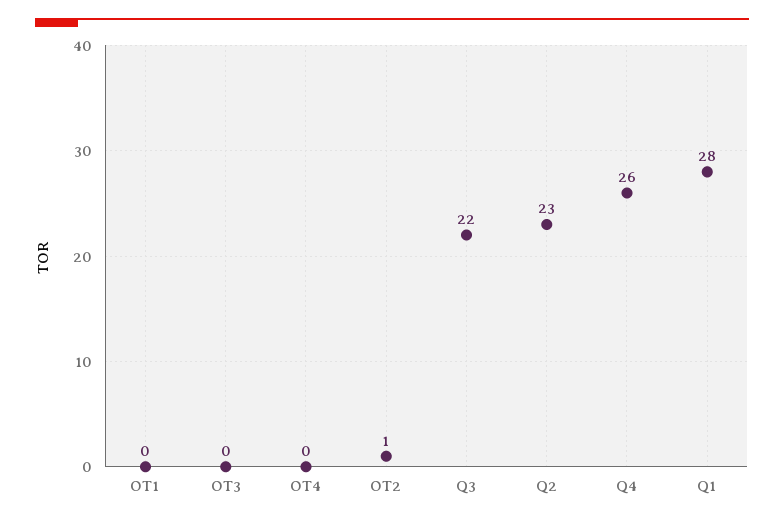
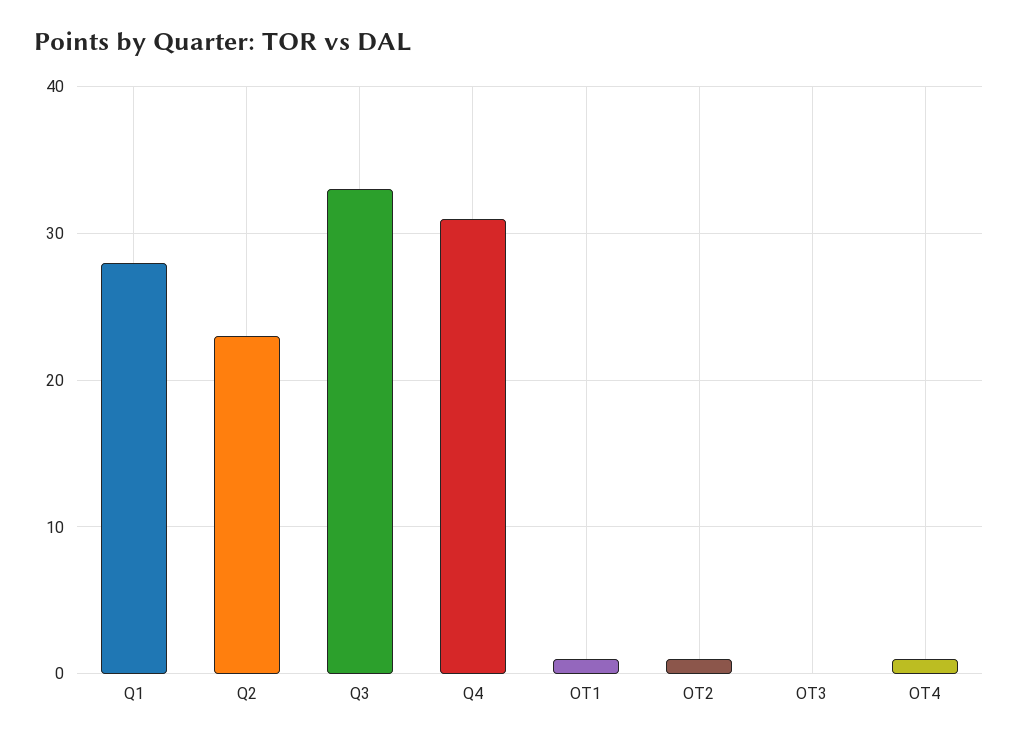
OT1: 0 -> 1
OT4: 0 -> 1
Q3: 22 -> 33
Q4: 26 -> 31

